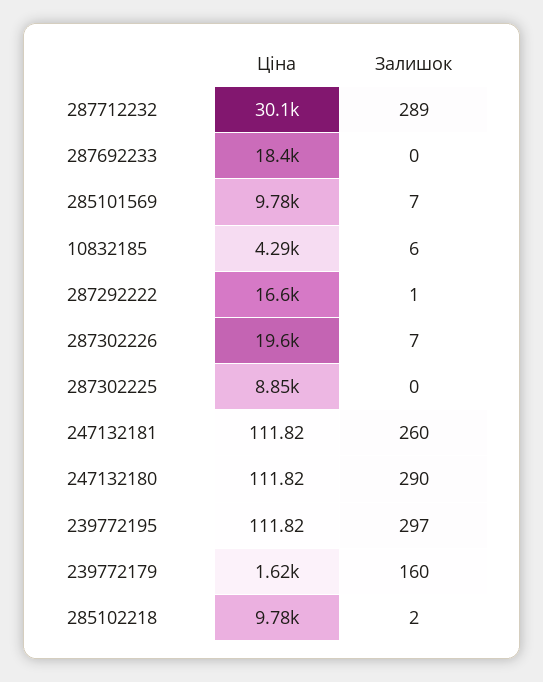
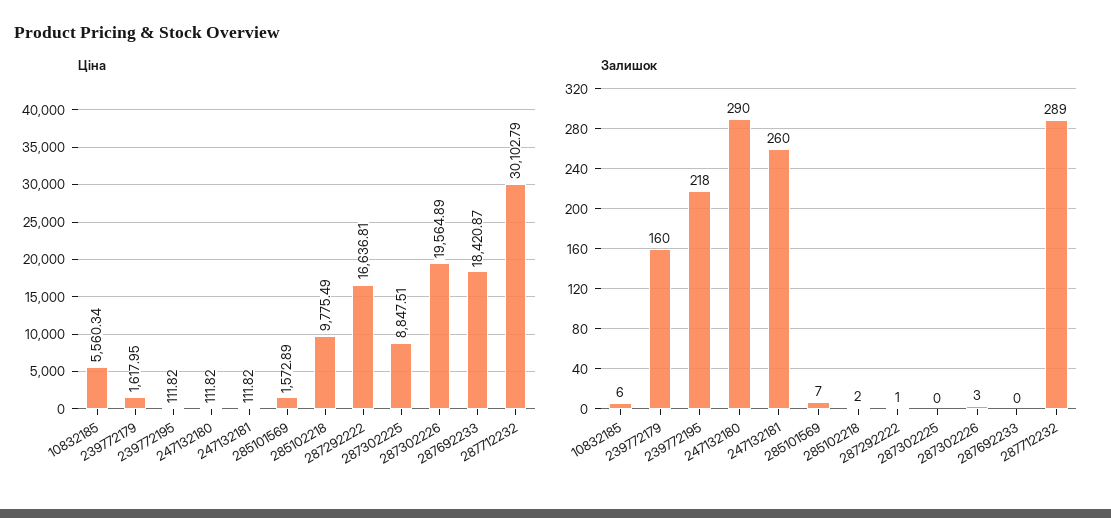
Ціна, 285101569: 9780 -> 1572.89
Ціна, 10832185: 4290 -> 5560.34
Залишок, 287302226: 7 -> 3
Залишок, 239772195: 297 -> 218

